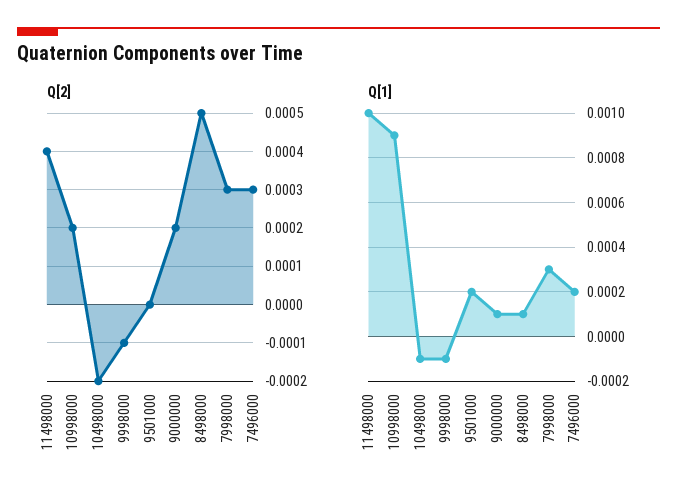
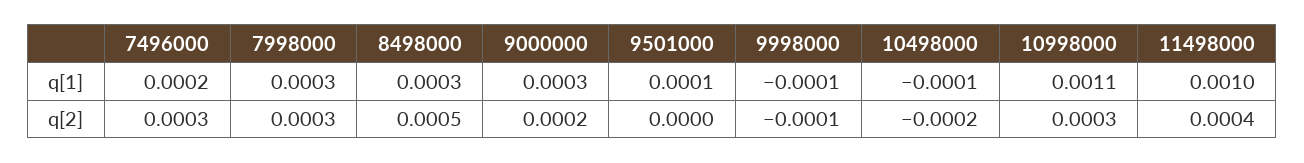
Q[2], 10998000: 0.0002 -> 0.0003
Q[1], 10998000: 0.0009 -> 0.0011
Q[1], 9501000: 0.0002 -> 0.0001
Q[1], 9000000: 0.0001 -> 0.0003
Q[1], 8498000: 0.0001 -> 0.0003

